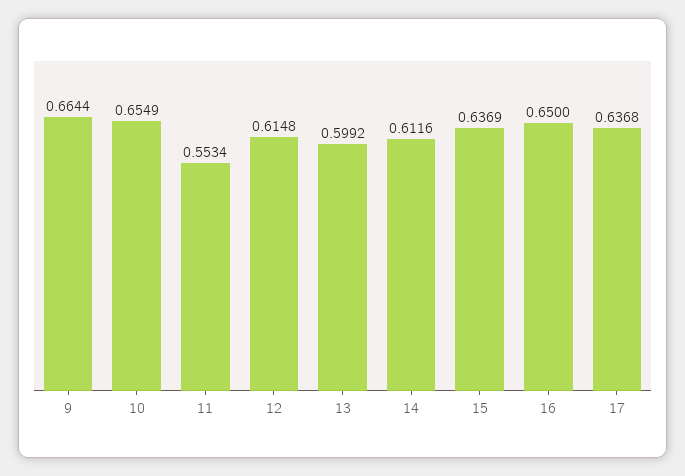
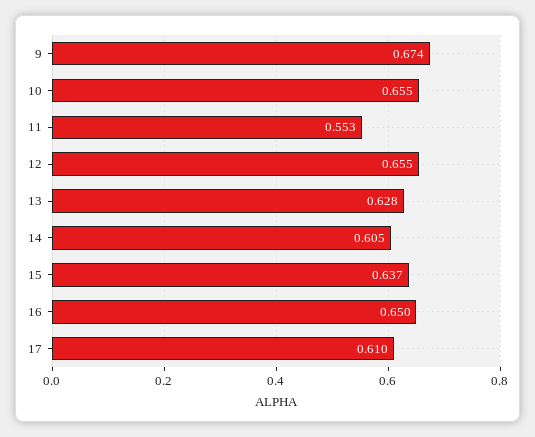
9: 0.6644 -> 0.674
12: 0.6148 -> 0.655
13: 0.5992 -> 0.628
14: 0.6116 -> 0.605
17: 0.6368 -> 0.61

